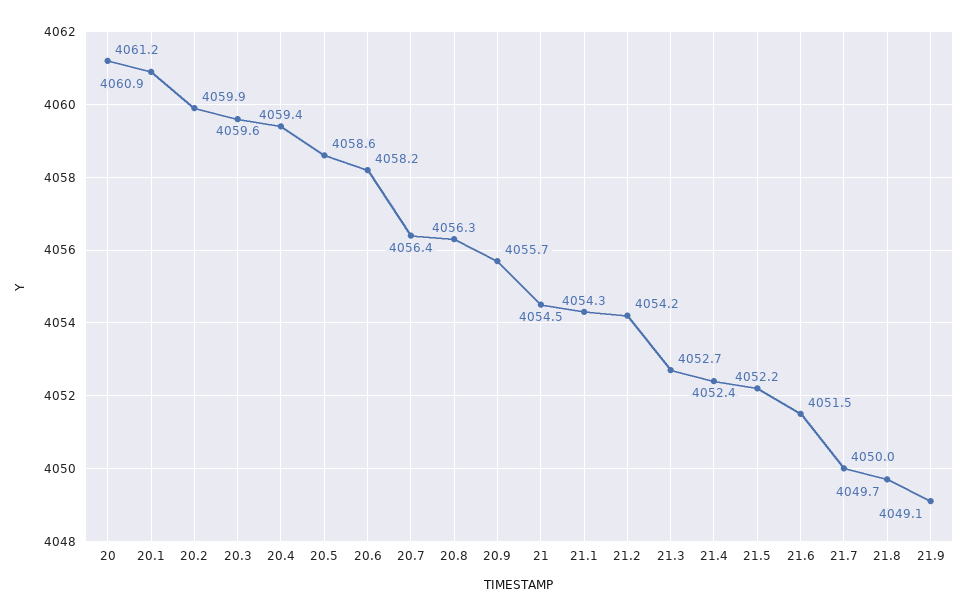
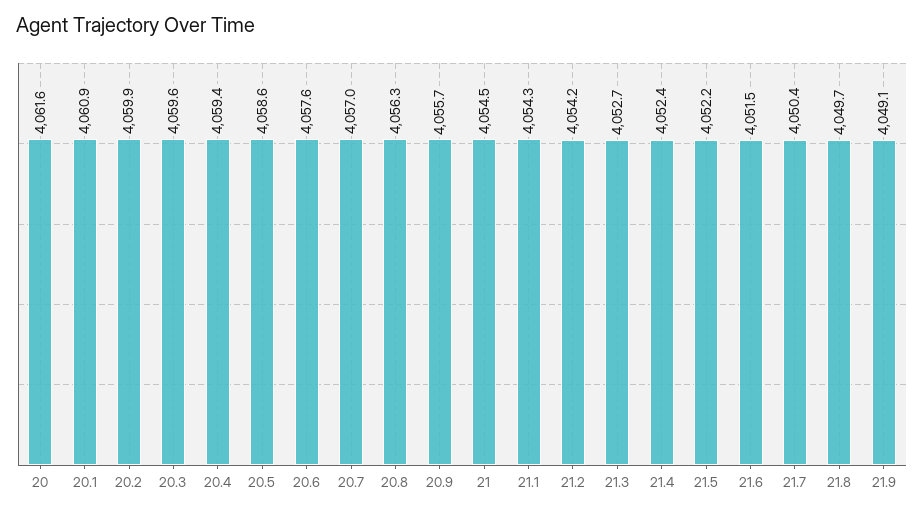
20: 4061.2 -> 4061.6
20.6: 4058.2 -> 4057.6
20.7: 4056.4 -> 4057
21.7: 4050 -> 4050.4

